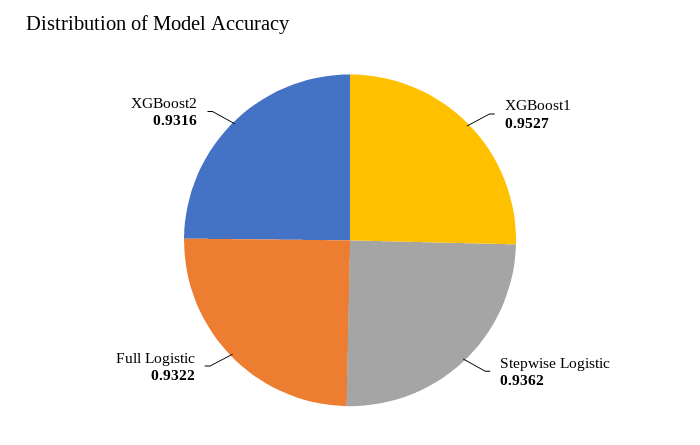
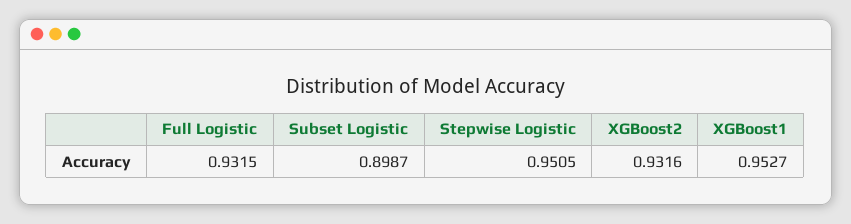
Stepwise Logistic: 0.9362 -> 0.9505
Full Logistic: 0.9322 -> 0.9315
Subset Logistic: none -> 0.8987

